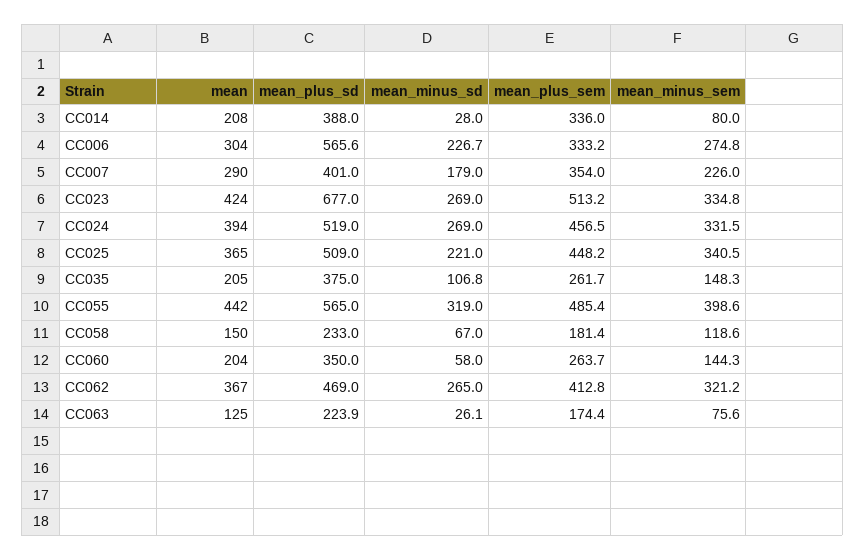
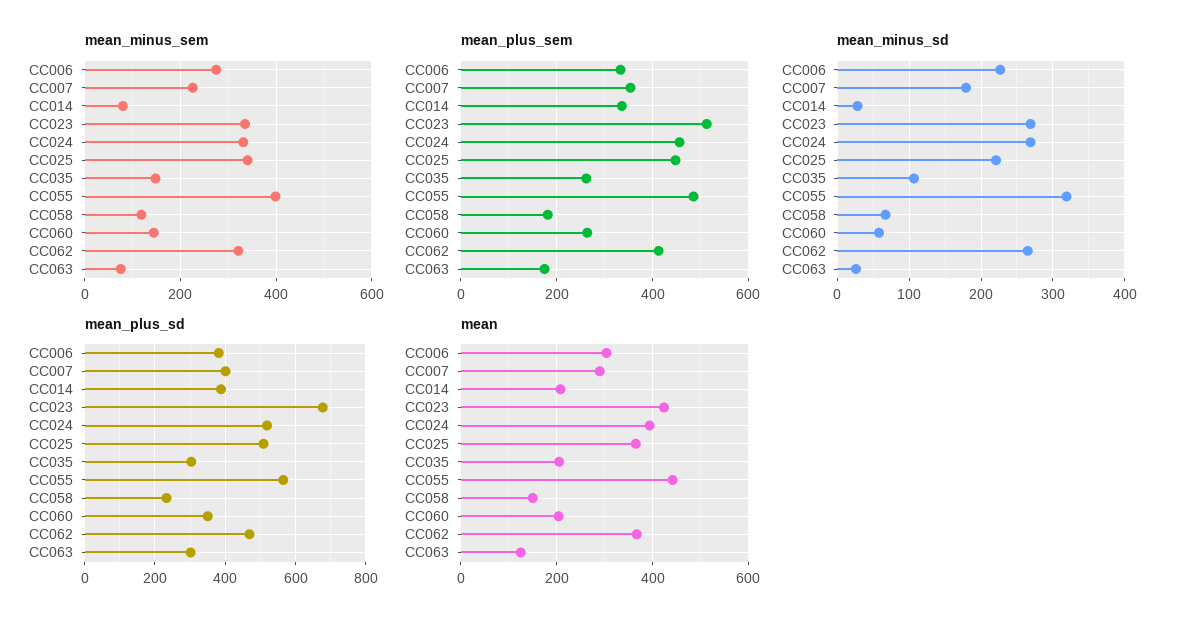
mean_plus_sd, CC006: 565.6 -> 380
mean_plus_sd, CC035: 375 -> 300
mean_plus_sd, CC063: 223.9 -> 300

